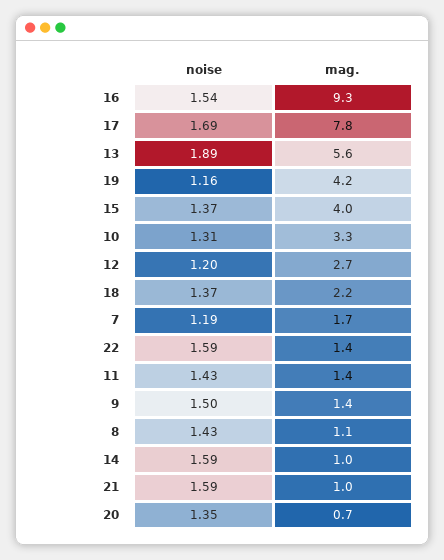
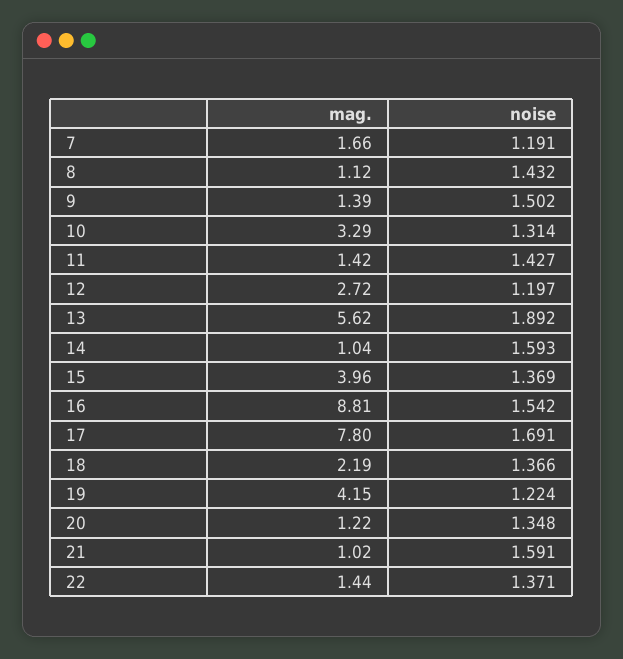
mag., 16: 9.3 -> 8.81
noise, 19: 1.16 -> 1.224
noise, 22: 1.59 -> 1.371
mag., 20: 0.7 -> 1.22

